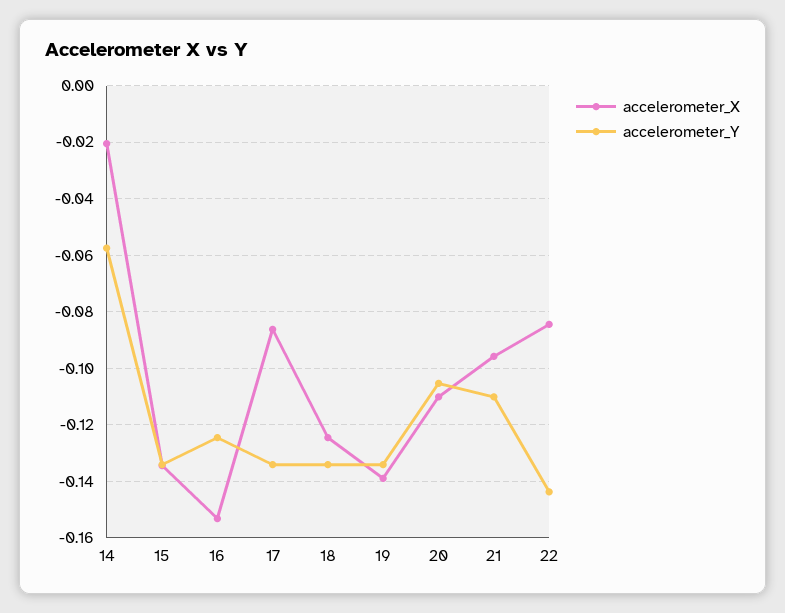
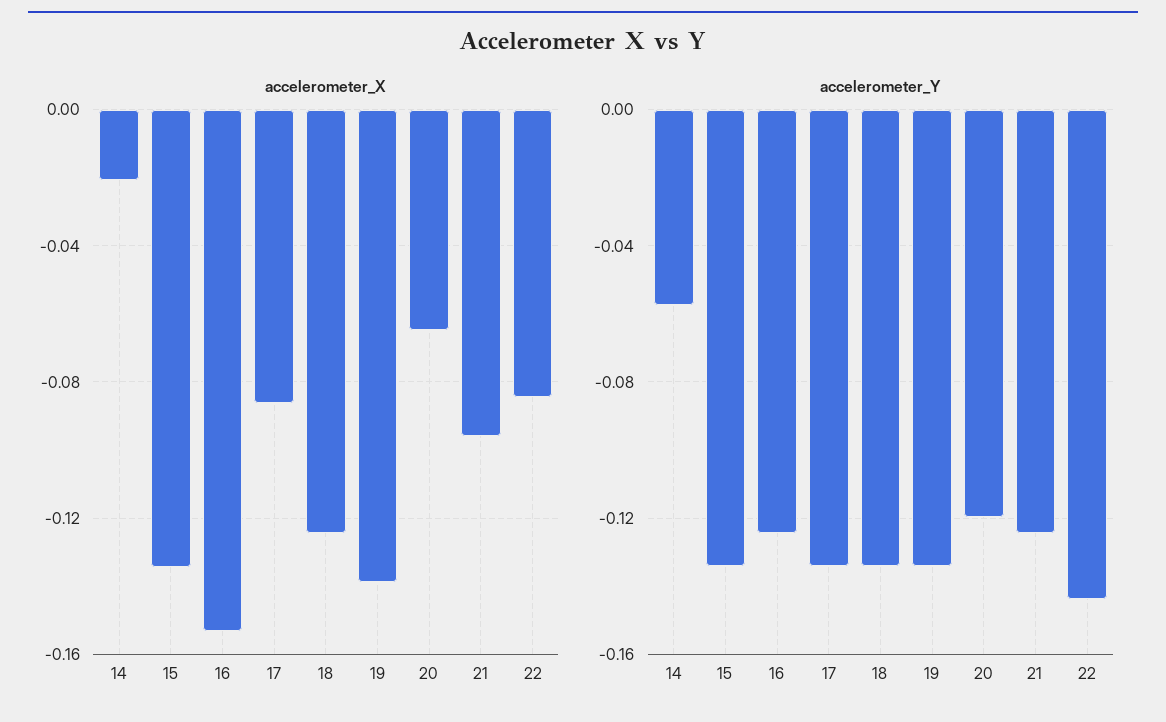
accelerometer_X, 20: -0.11 -> -0.065
accelerometer_Y, 20: -0.105 -> -0.12
accelerometer_Y, 21: -0.11 -> -0.125

